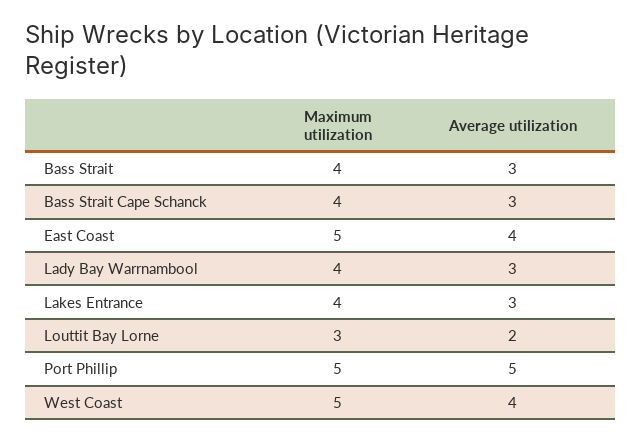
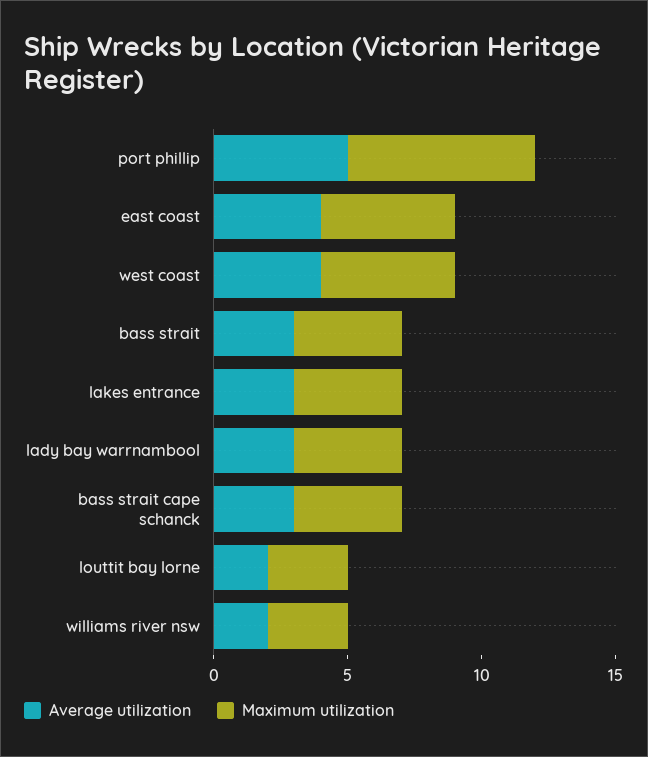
Maximum utilization, Port Phillip: 5 -> 7
Average utilization, williams river nsw: none -> 2
Maximum utilization, williams river nsw: none -> 3

